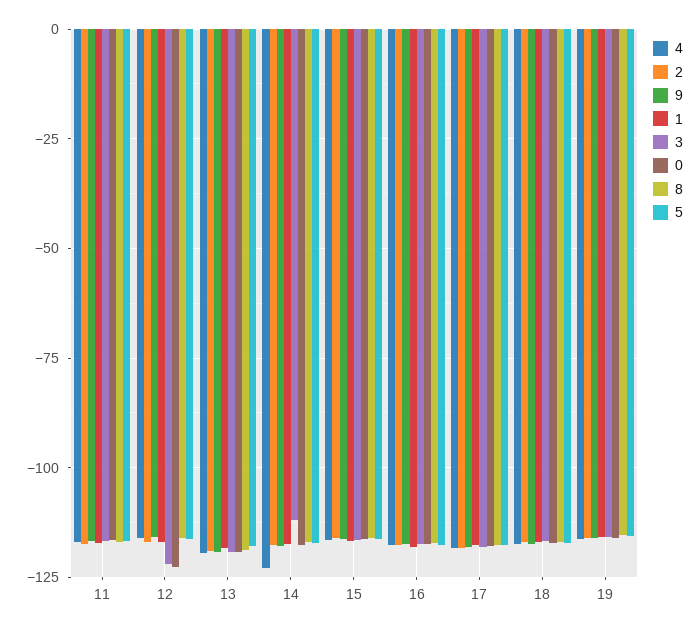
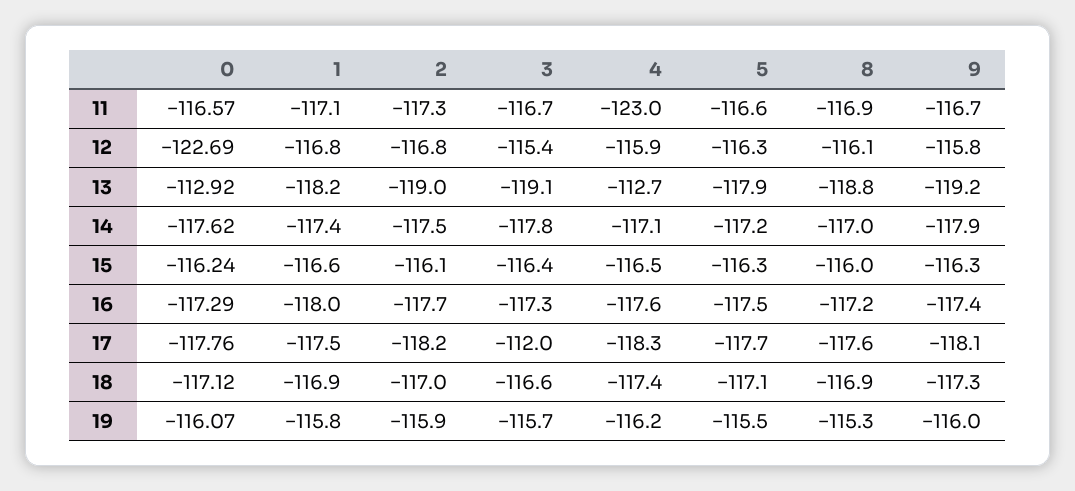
4, 11: -117.5 -> -123
3, 12: -122.5 -> -115.4
4, 13: -120 -> -112.7
0, 13: -120 -> -112.92
4, 14: -122.5 -> -117.1
3, 14: -112.5 -> -117.8
3, 17: -117.5 -> -112

